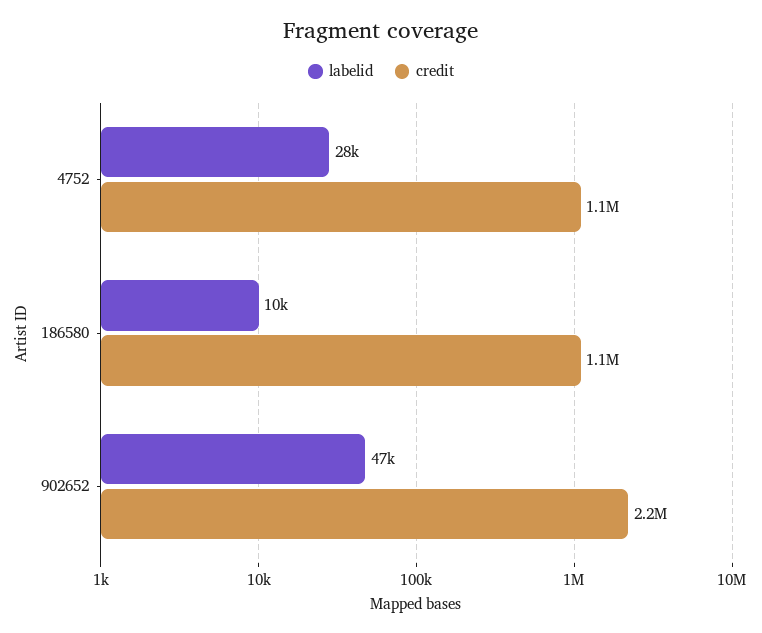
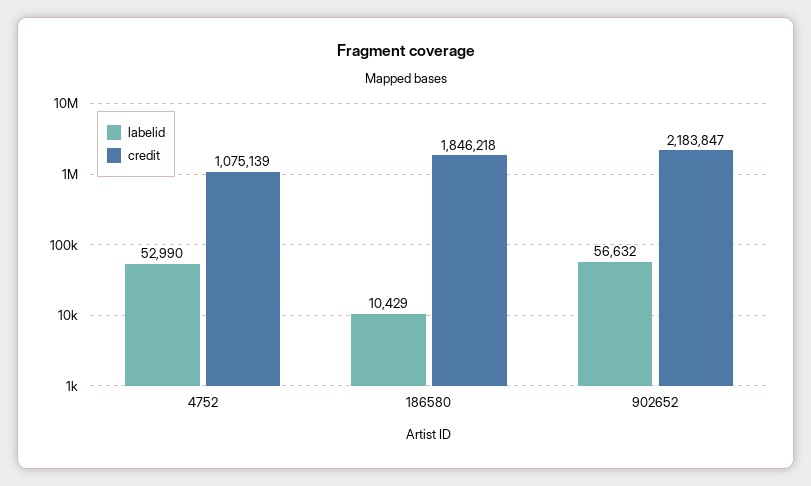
labelid, 4752: 28000 -> 52990
credit, 186580: 1100000 -> 1846218
labelid, 902652: 47000 -> 56632

